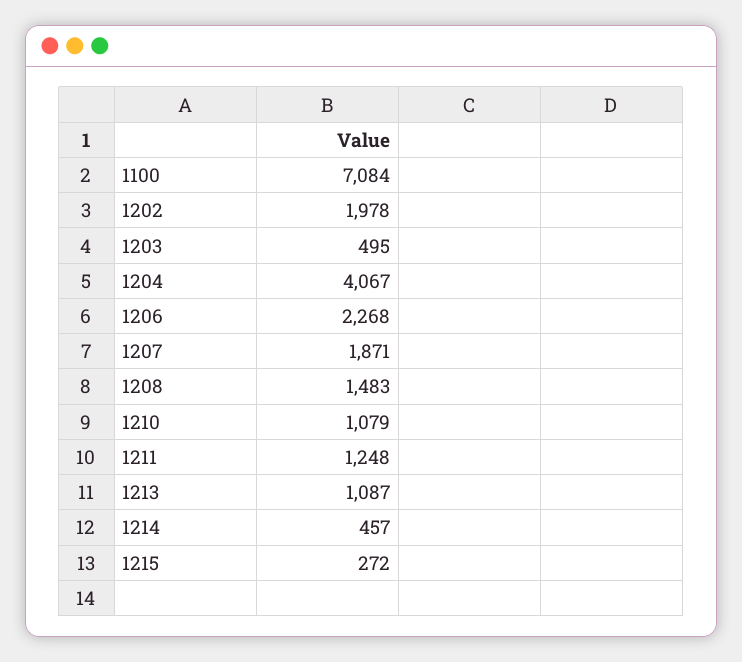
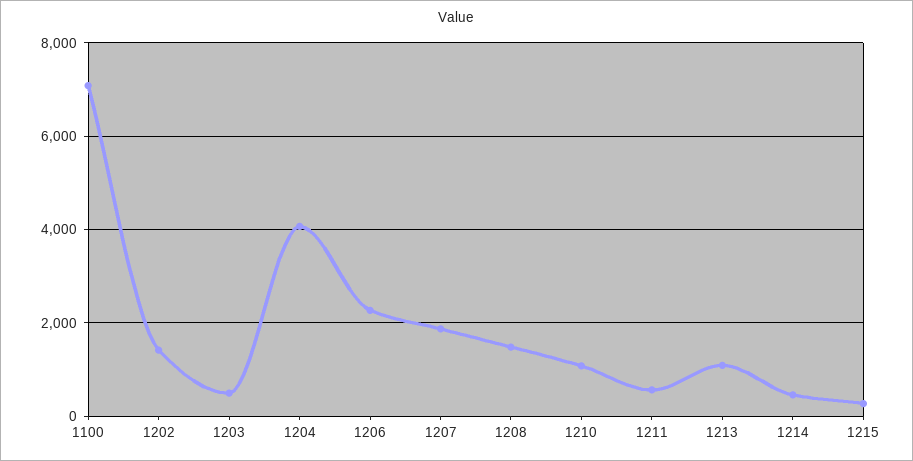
1202: 1978 -> 1400
1211: 1248 -> 600

